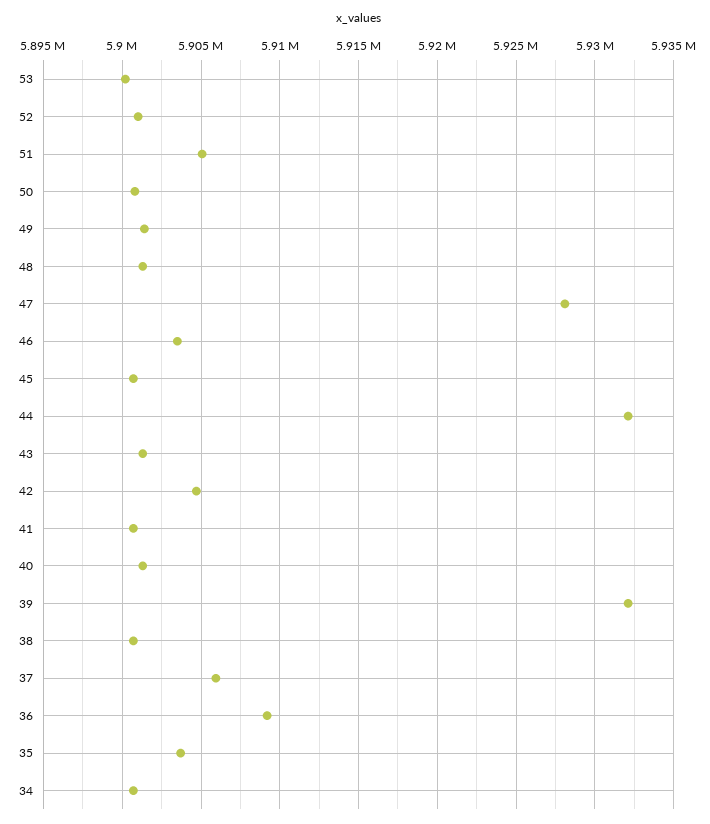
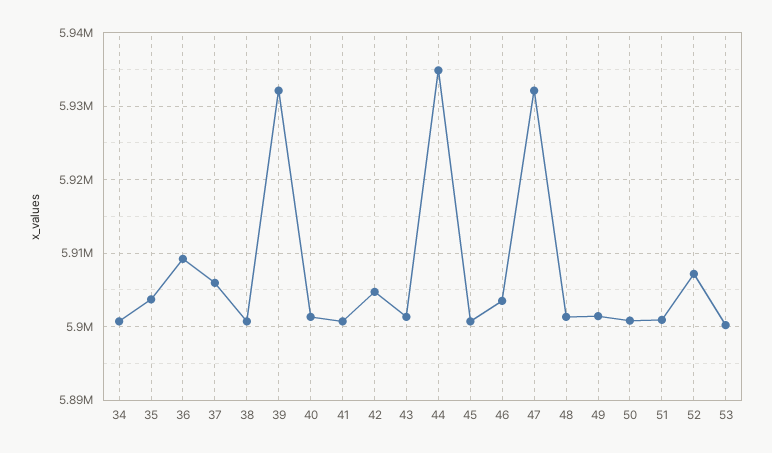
52: 5901000 -> 5907000
51: 5905000 -> 5901000
47: 5928000 -> 5932000
44: 5932000 -> 5935000

